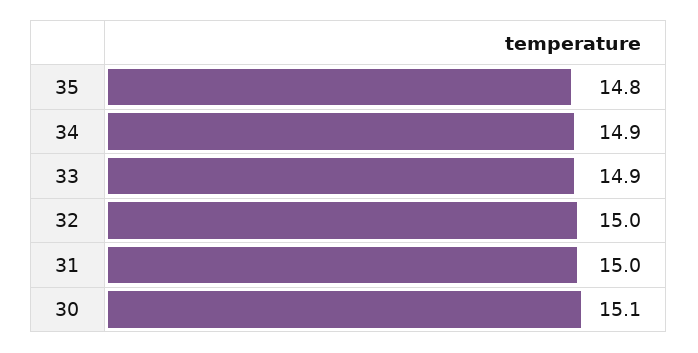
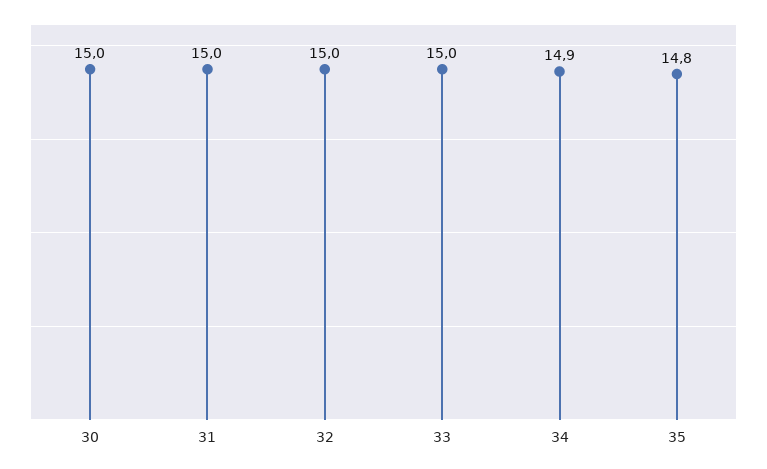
33: 14.9 -> 15
30: 15.1 -> 15

